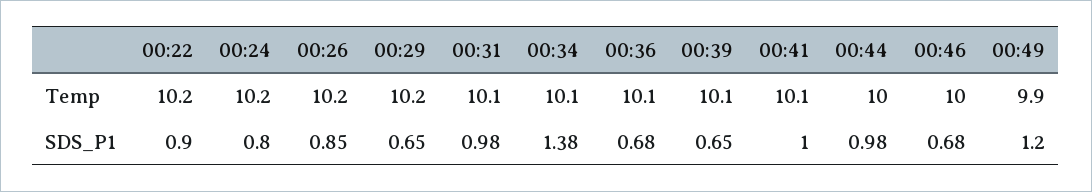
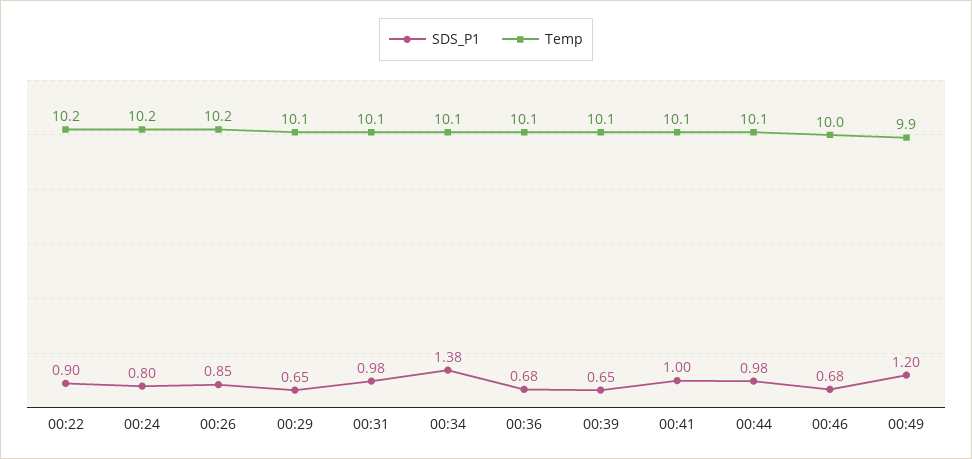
Temp, 00:29: 10.2 -> 10.1
Temp, 00:44: 10 -> 10.1

